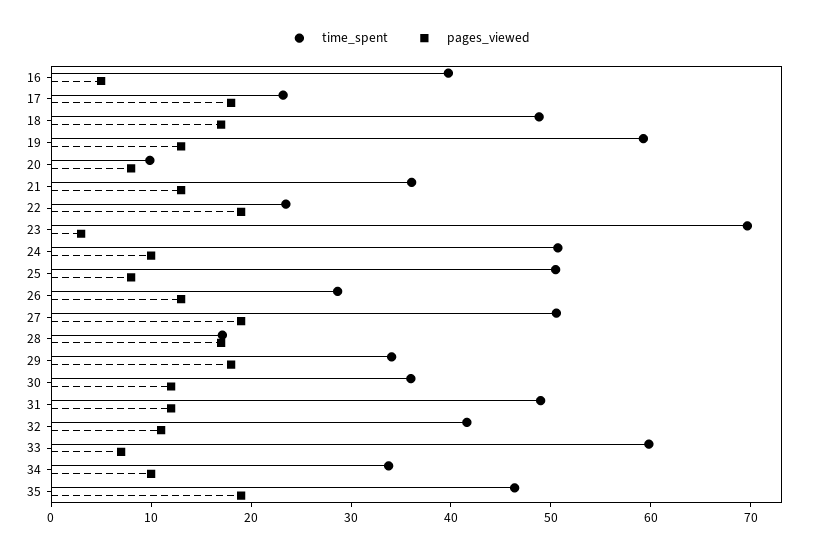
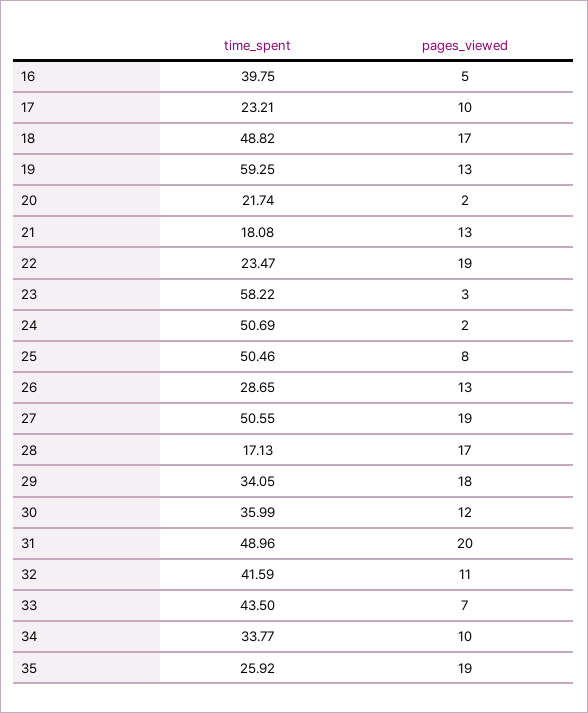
pages_viewed, 17: 18 -> 10
time_spent, 20: 10 -> 21.74
pages_viewed, 20: 8 -> 2
time_spent, 21: 36 -> 18.08
time_spent, 23: 70 -> 58.22
pages_viewed, 24: 10 -> 2
pages_viewed, 31: 12 -> 20
time_spent, 33: 60 -> 43.5
time_spent, 35: 46 -> 25.92

